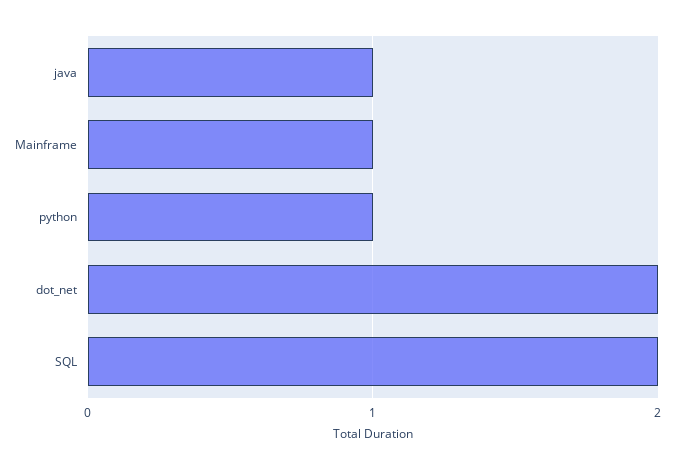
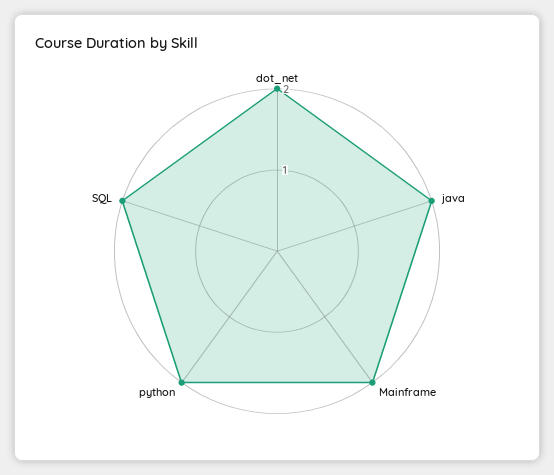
java: 1 -> 2
Mainframe: 1 -> 2
python: 1 -> 2

